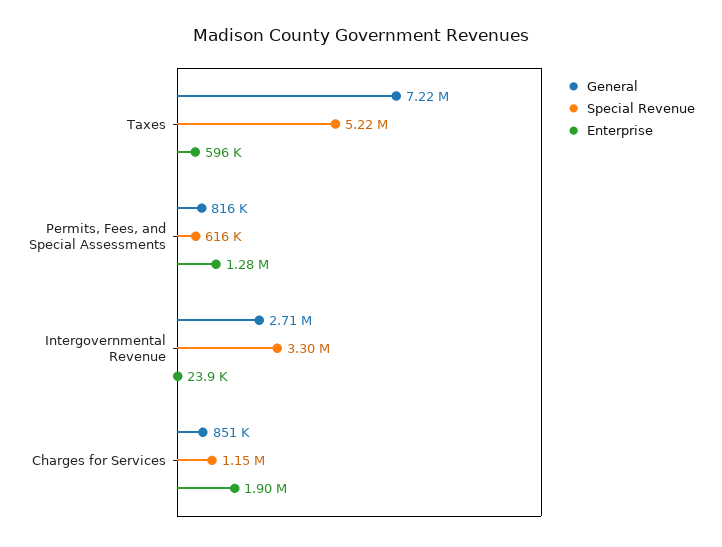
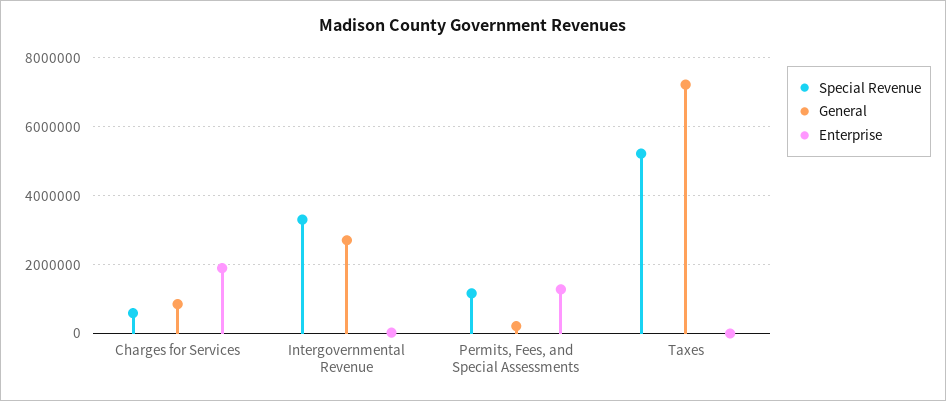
Enterprise, Taxes: 596000 -> 0
General, Permits, Fees, and Special Assessments: 816000 -> 200000
Special Revenue, Permits, Fees, and Special Assessments: 616000 -> 1200000
Special Revenue, Charges for Services: 1150000 -> 600000

